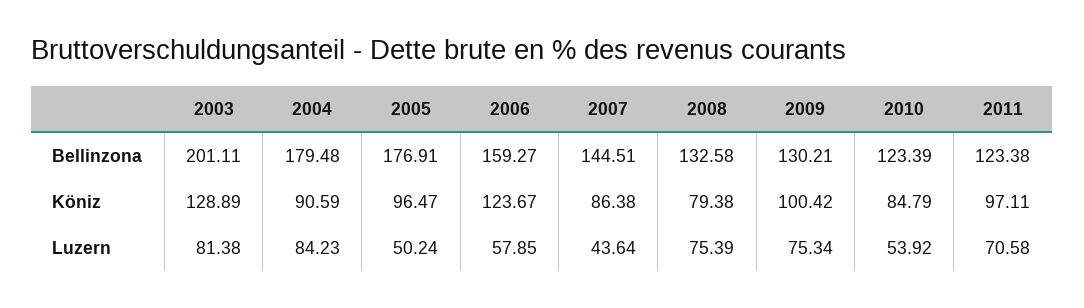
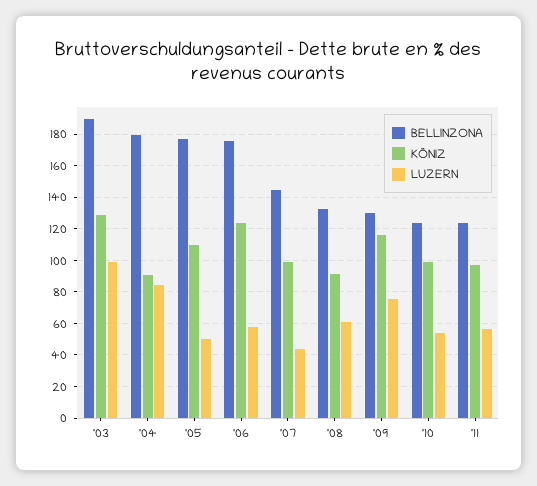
Bellinzona, 2003: 201.11 -> 190
Bellinzona, 2006: 159.27 -> 175
Köniz, 2005: 96.47 -> 110
Köniz, 2007: 86.38 -> 100
Köniz, 2008: 79.38 -> 90
Köniz, 2009: 100.42 -> 115
Köniz, 2010: 84.79 -> 100
Luzern, 2003: 81.38 -> 100
Luzern, 2008: 75.39 -> 60
Luzern, 2011: 70.58 -> 55

